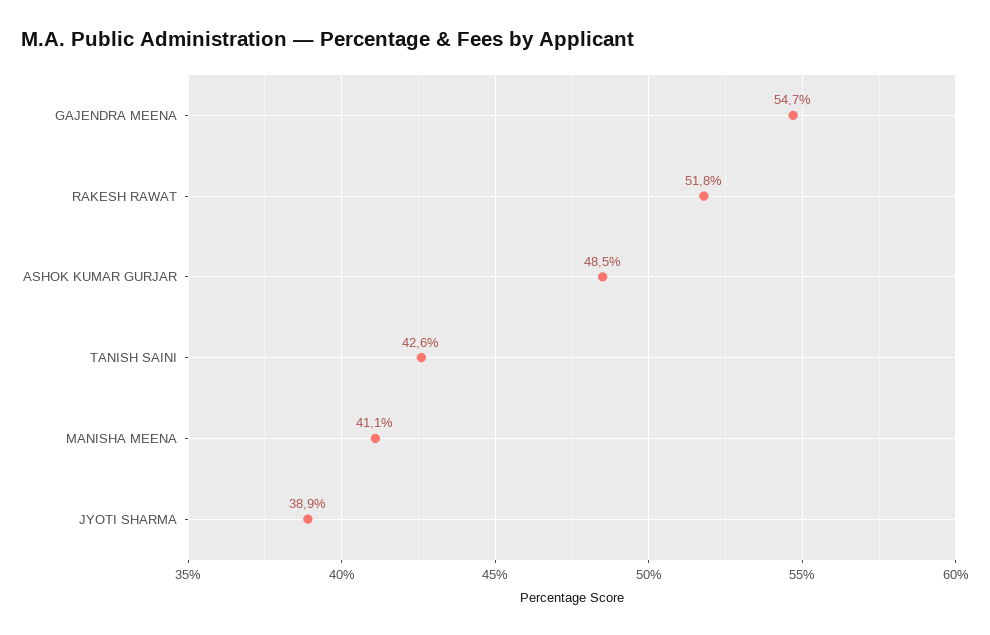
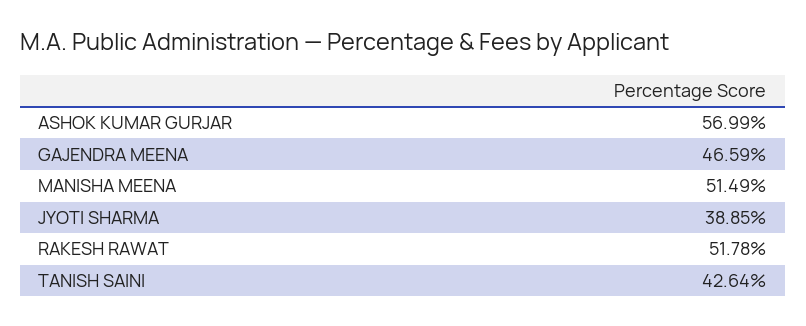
GAJENDRA MEENA: 54.7 -> 46.59
ASHOK KUMAR GURJAR: 48.5 -> 56.99
MANISHA MEENA: 41.1 -> 51.49

